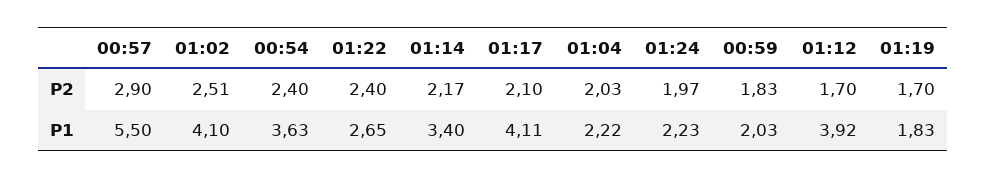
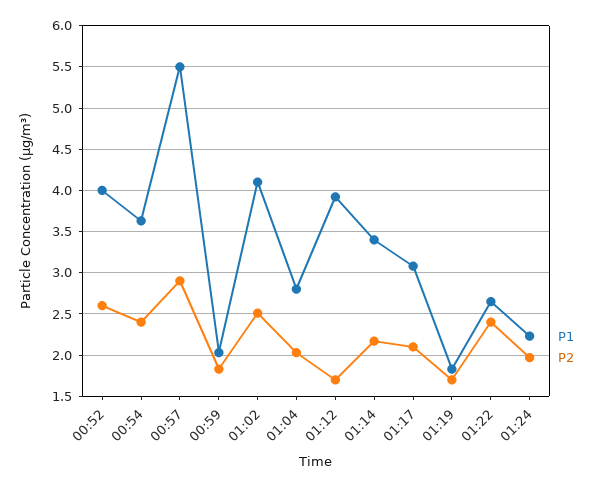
P1, 01:17: 4.11 -> 3.1
P1, 01:04: 2.22 -> 2.8
P1, 00:52: none -> 4
P2, 00:52: none -> 2.6

